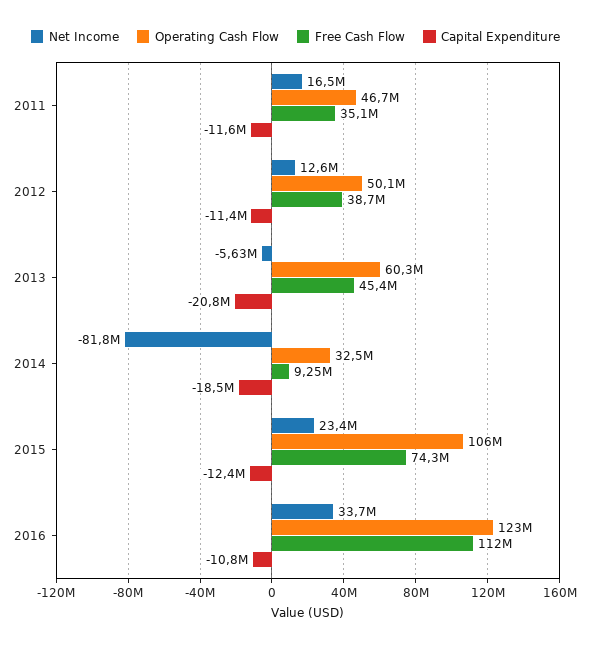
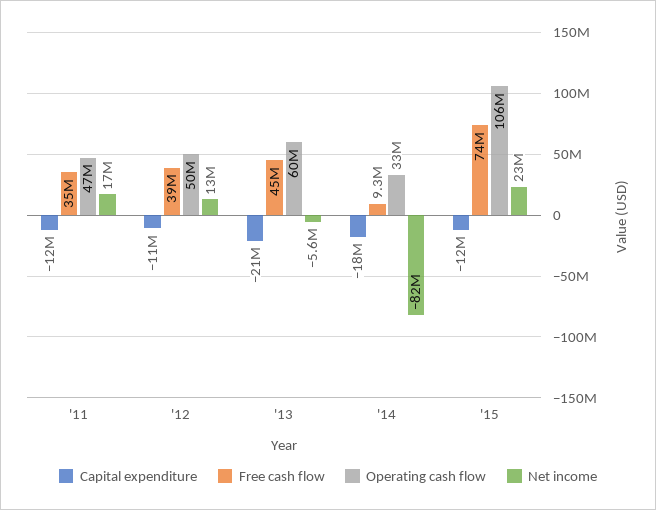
Net Income, 2016: 33700000 -> none
Operating Cash Flow, 2016: 123000000 -> none
Free Cash Flow, 2016: 112000000 -> none
Capital Expenditure, 2016: -10800000 -> none

